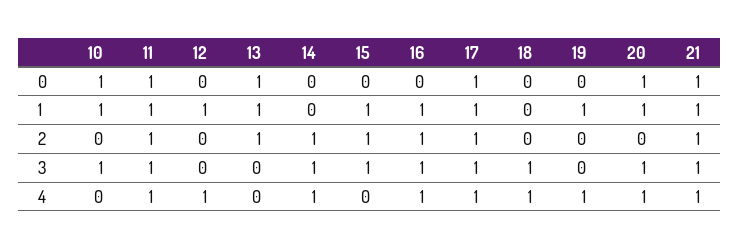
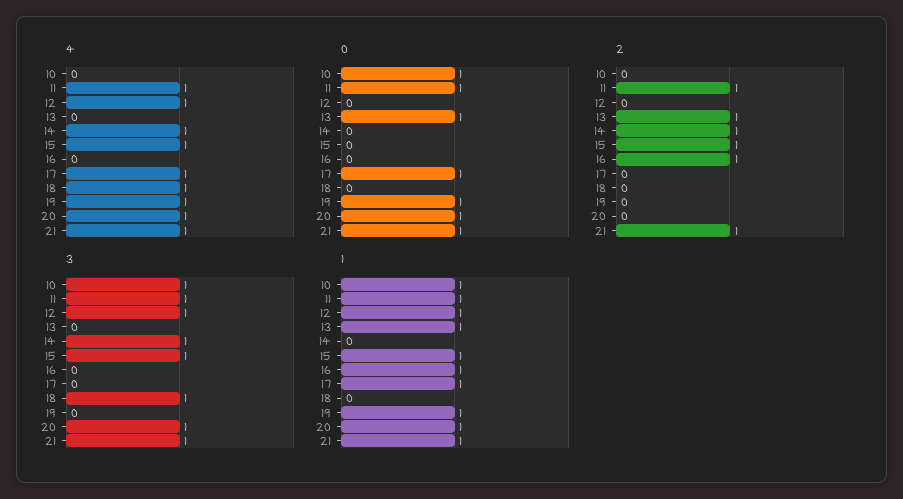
0, 19: 0 -> 1
2, 17: 1 -> 0
3, 12: 0 -> 1
3, 16: 1 -> 0
3, 17: 1 -> 0
4, 15: 0 -> 1
4, 16: 1 -> 0

